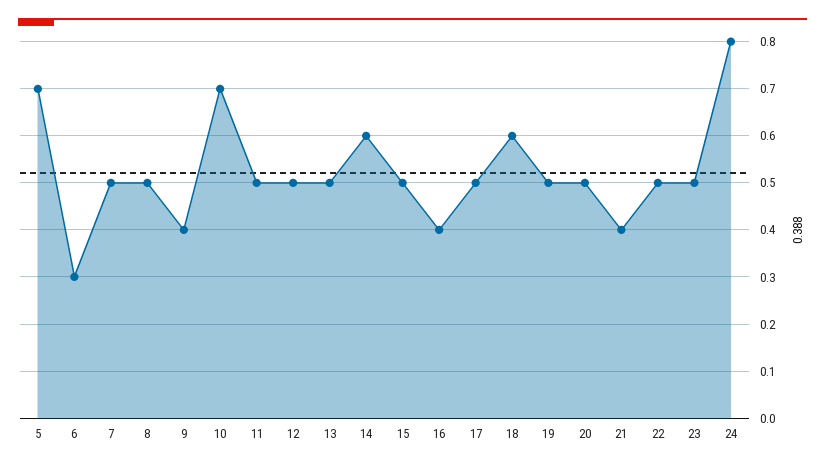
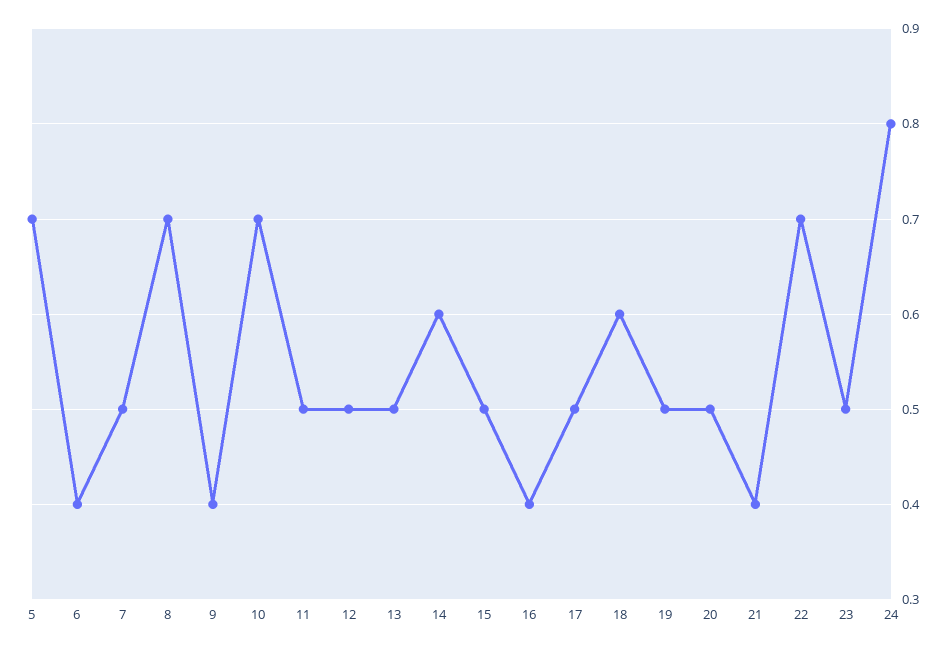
6: 0.3 -> 0.4
8: 0.5 -> 0.7
22: 0.5 -> 0.7

